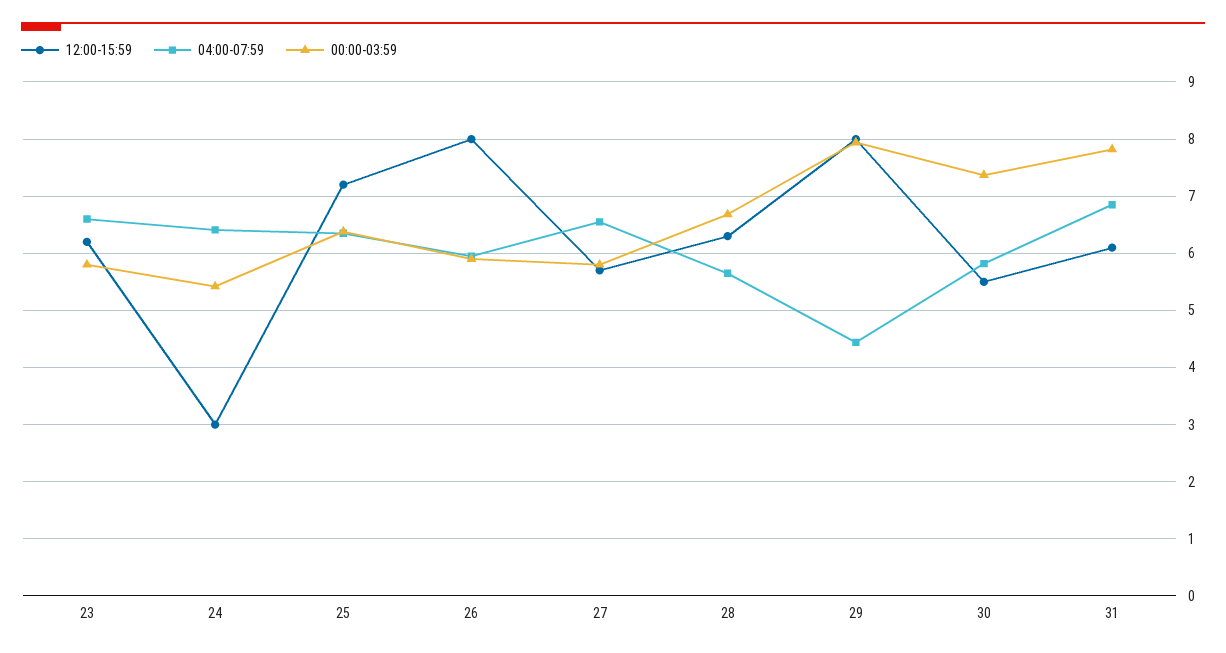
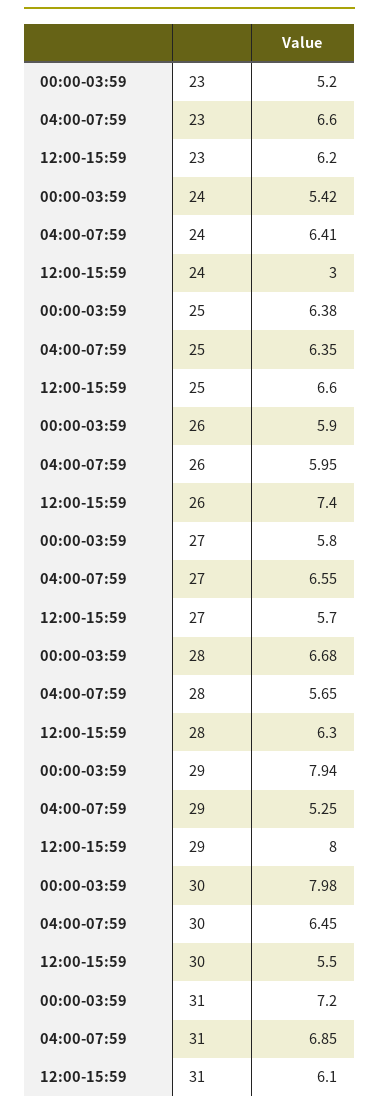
00:00-03:59, 23: 5.8 -> 5.2
12:00-15:59, 25: 7.2 -> 6.6
12:00-15:59, 26: 8 -> 7.4
04:00-07:59, 29: 4.4 -> 5.25
04:00-07:59, 30: 5.8 -> 6.45
00:00-03:59, 30: 7.4 -> 7.98
00:00-03:59, 31: 7.8 -> 7.2

